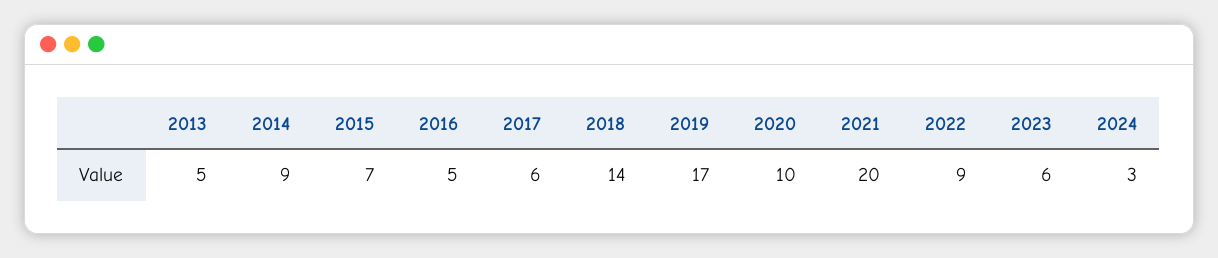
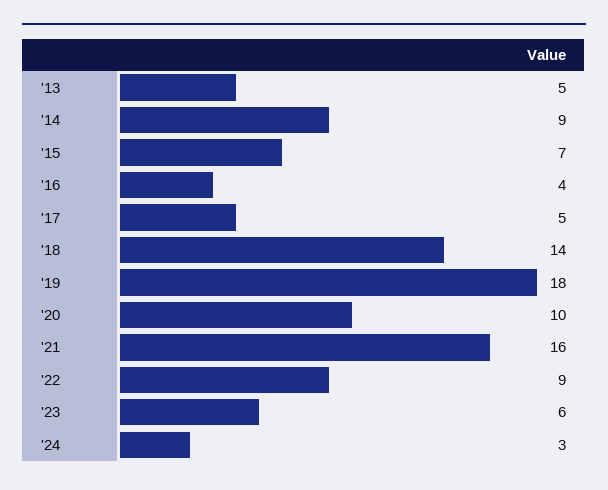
2016: 5 -> 4
2017: 6 -> 5
2019: 17 -> 18
2021: 20 -> 16

